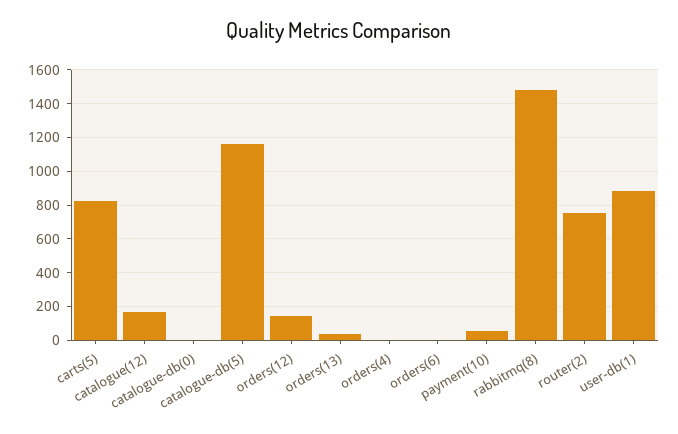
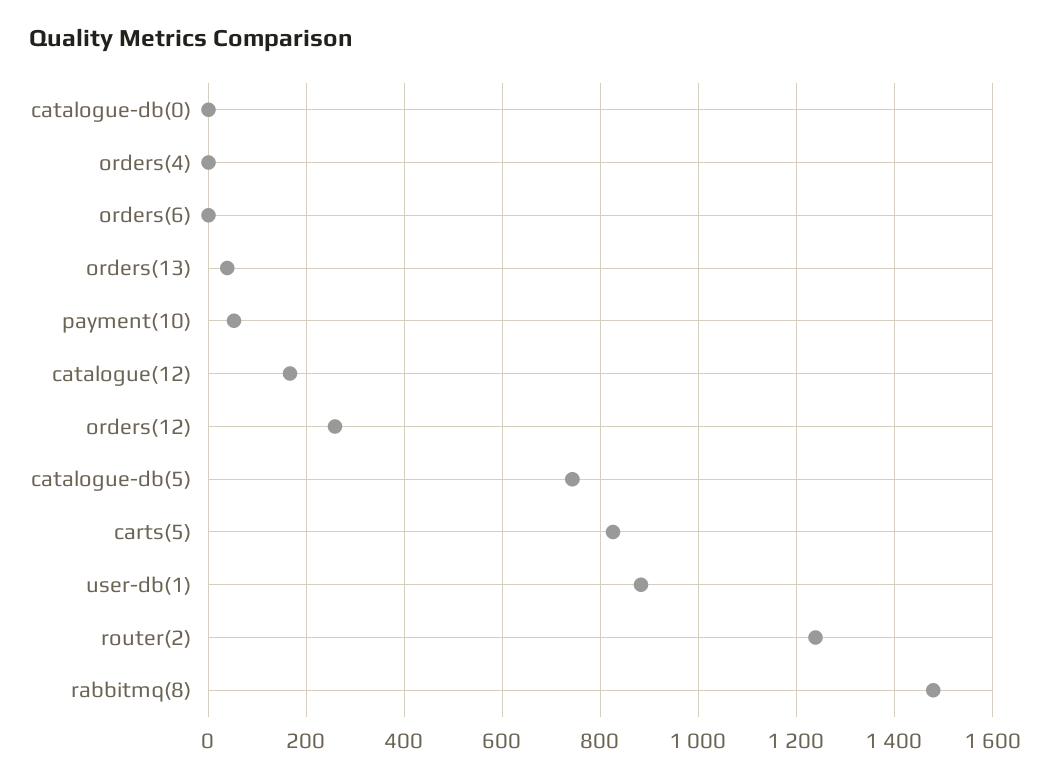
catalogue-db(5): 1150 -> 740
orders(12): 150 -> 260
router(2): 750 -> 1240

